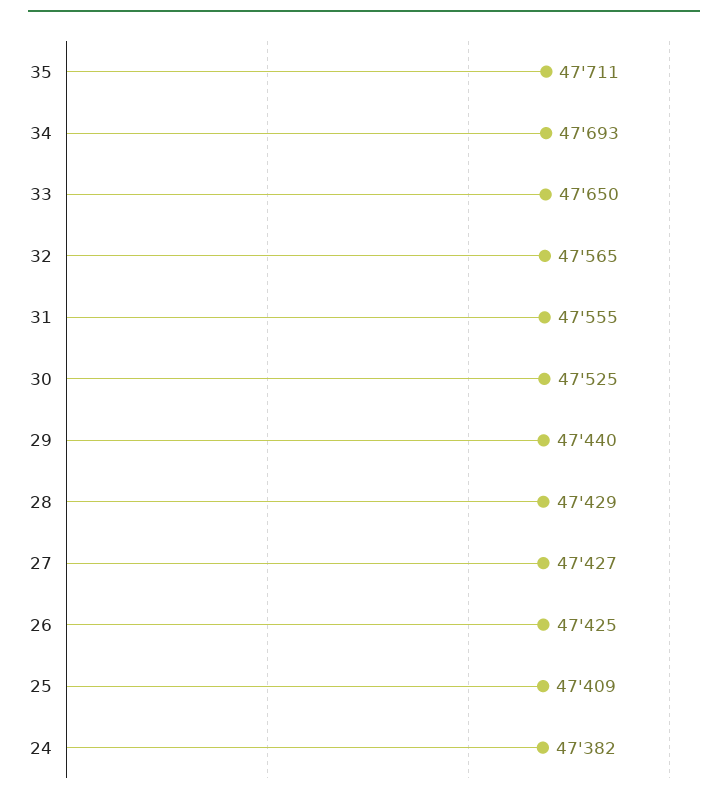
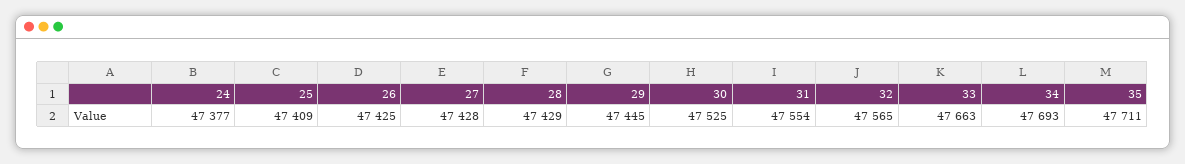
33: 47650 -> 47663
31: 47555 -> 47554
29: 47440 -> 47445
27: 47427 -> 47428
24: 47382 -> 47377

